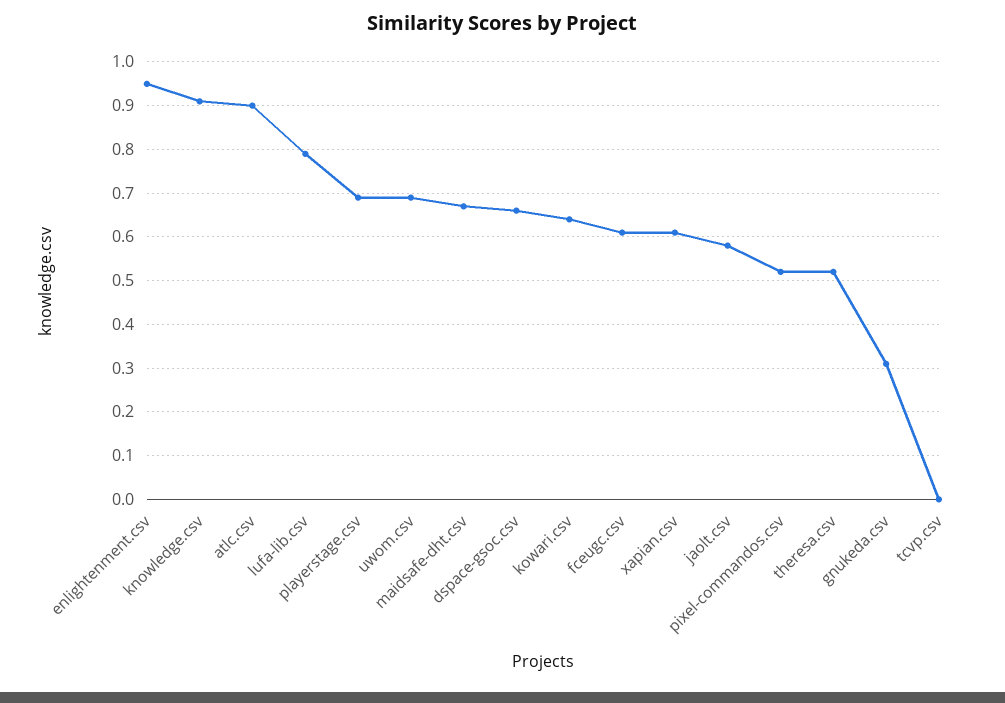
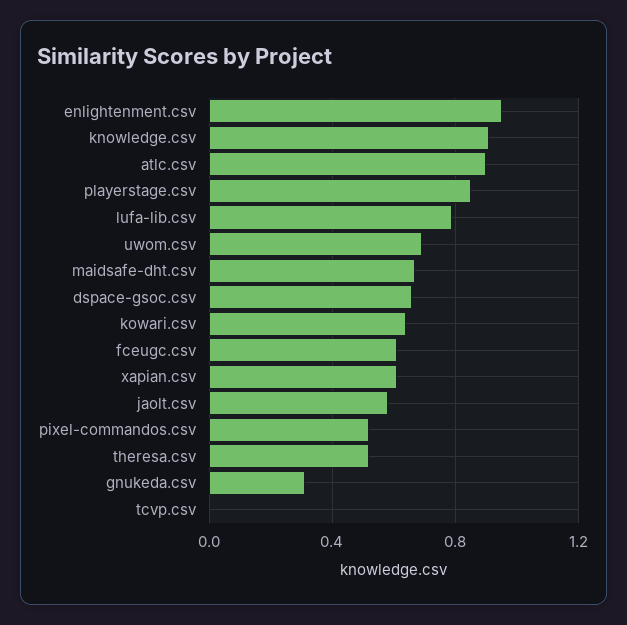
playerstage.csv: 0.7 -> 0.85

